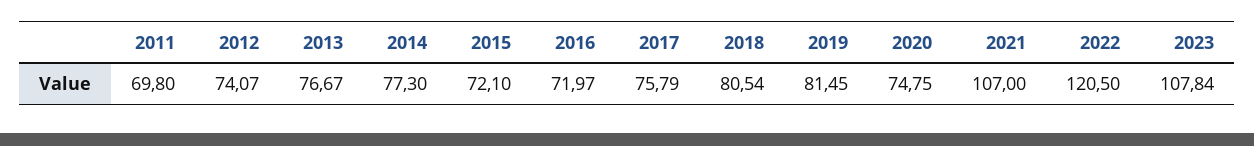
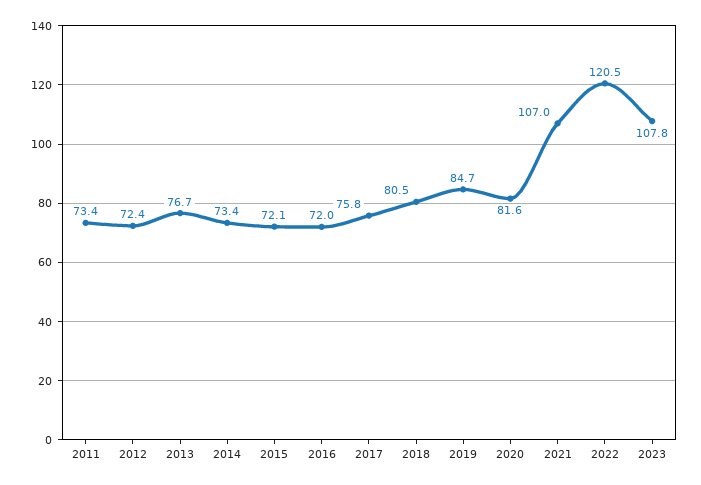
2011: 69.8 -> 73.4
2012: 74.07 -> 72.4
2014: 77.3 -> 73.4
2019: 81.45 -> 84.7
2020: 74.75 -> 81.6

